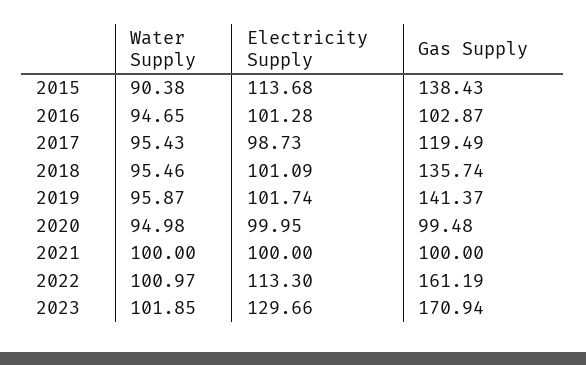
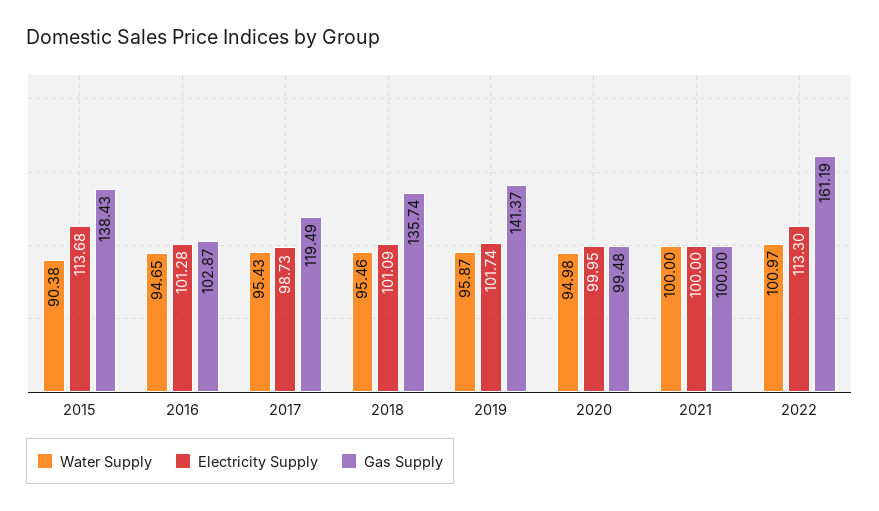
Water Supply, 2023: 101.85 -> none
Electricity Supply, 2023: 129.66 -> none
Gas Supply, 2023: 170.94 -> none

